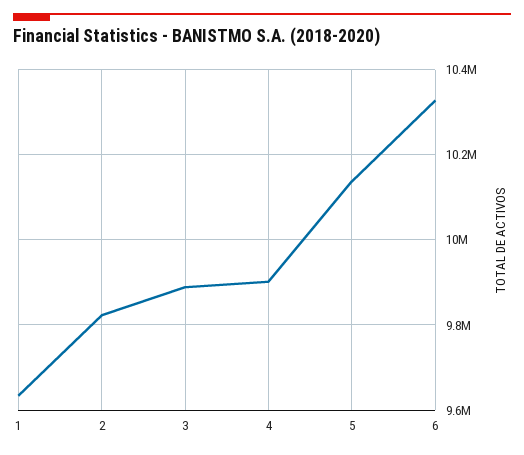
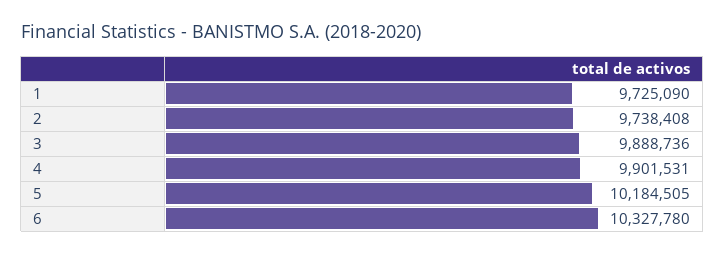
1: 9640000 -> 9725090
2: 9820000 -> 9738408
5: 10140000 -> 10184505

